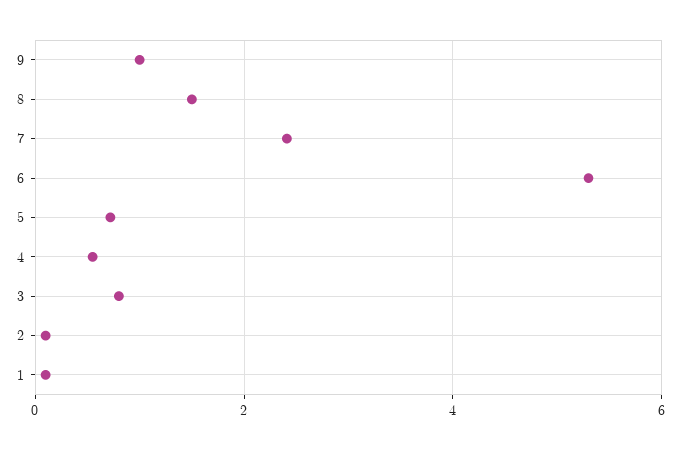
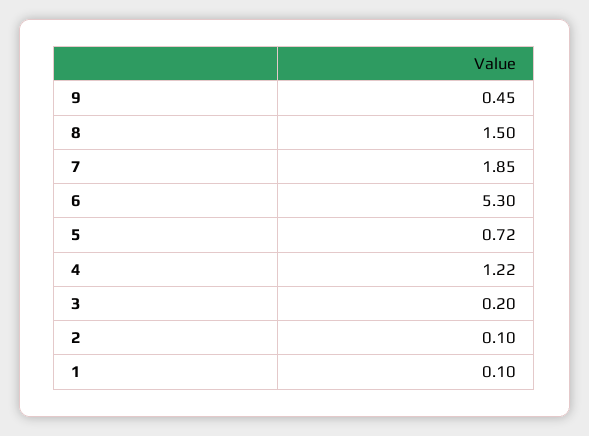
9: 1 -> 0.45
7: 2.4 -> 1.85
4: 0.6 -> 1.22
3: 0.8 -> 0.2

